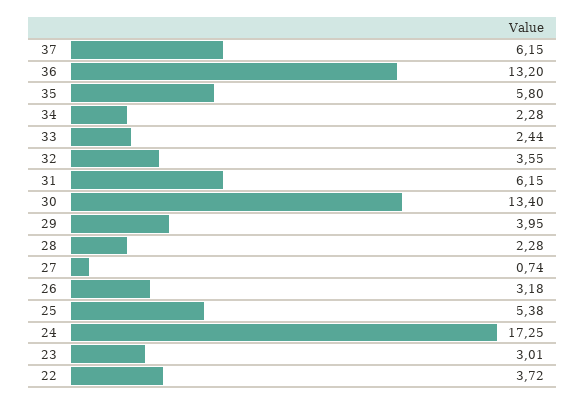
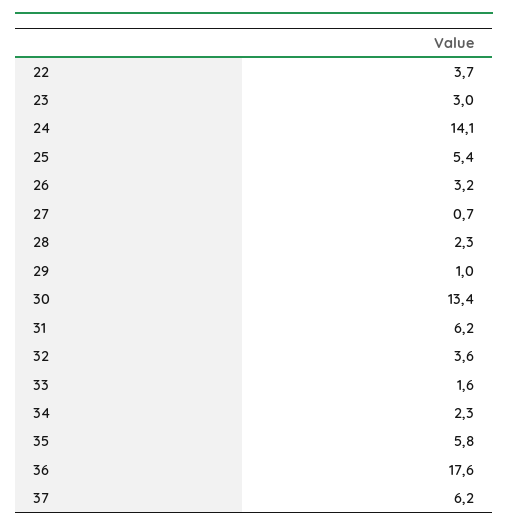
36: 13.2 -> 17.6
33: 2.44 -> 1.6
29: 3.95 -> 1
24: 17.25 -> 14.1

